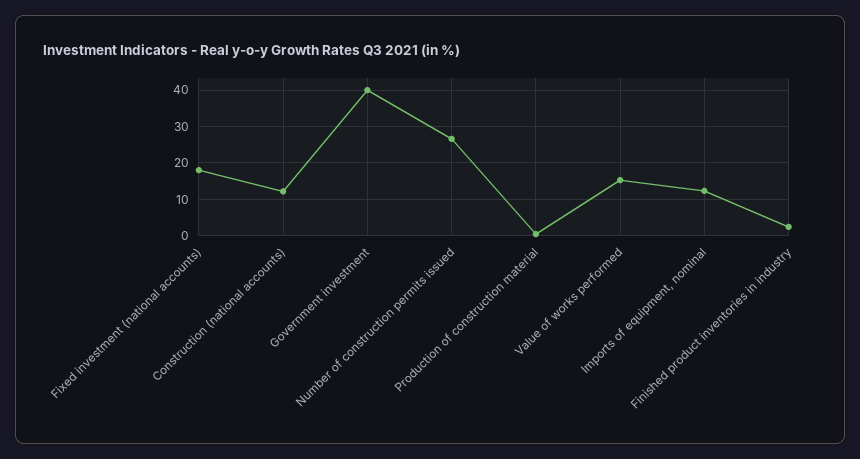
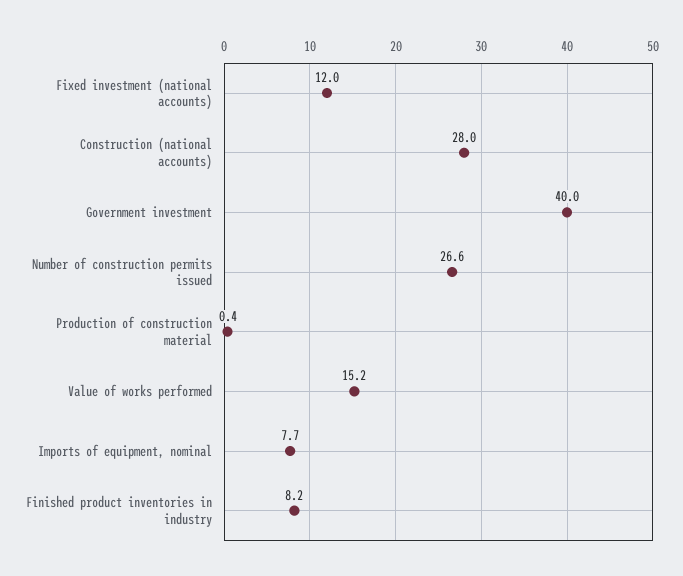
Fixed investment (national accounts): 18 -> 12
Construction (national accounts): 12 -> 28
Imports of equipment, nominal: 12 -> 7.7
Finished product inventories in industry: 2 -> 8.2

